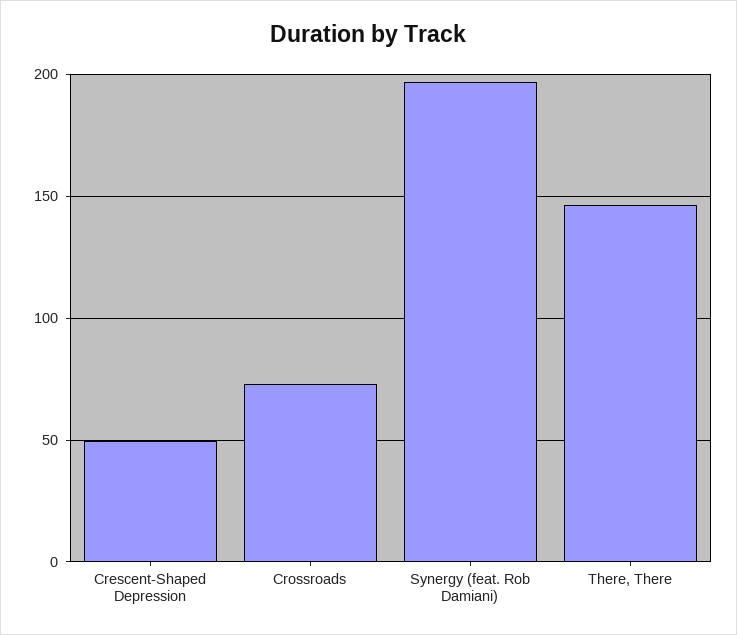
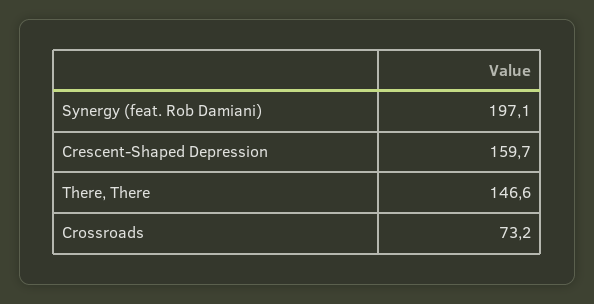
Crescent-Shaped Depression: 50 -> 159.7

